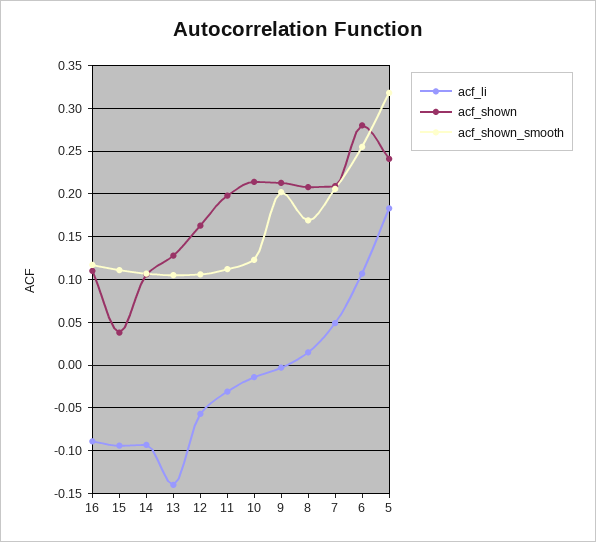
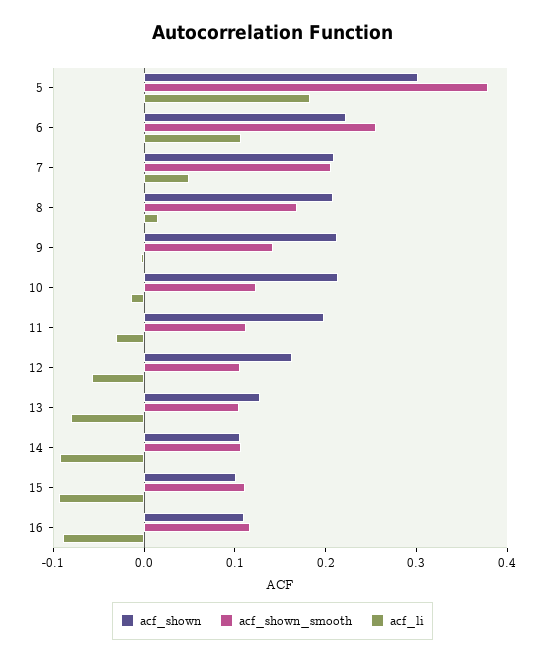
acf_shown, 15: 0.04 -> 0.1
acf_li, 13: -0.14 -> -0.08
acf_shown_smooth, 9: 0.2 -> 0.14
acf_shown, 6: 0.28 -> 0.22
acf_shown, 5: 0.24 -> 0.3
acf_shown_smooth, 5: 0.32 -> 0.38

